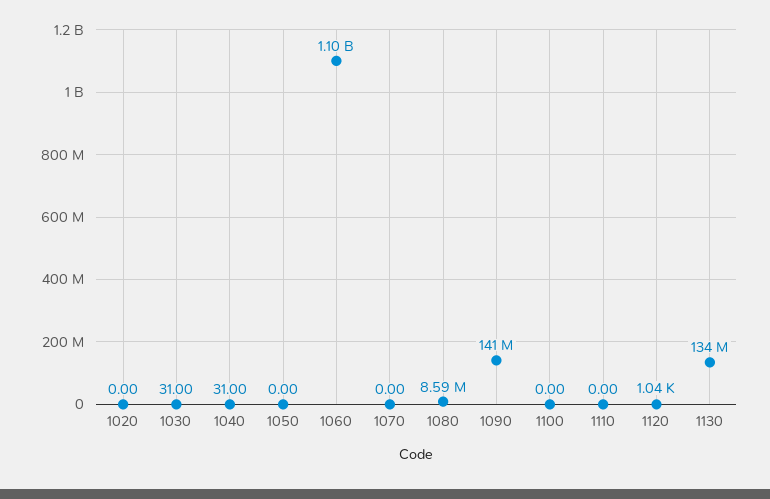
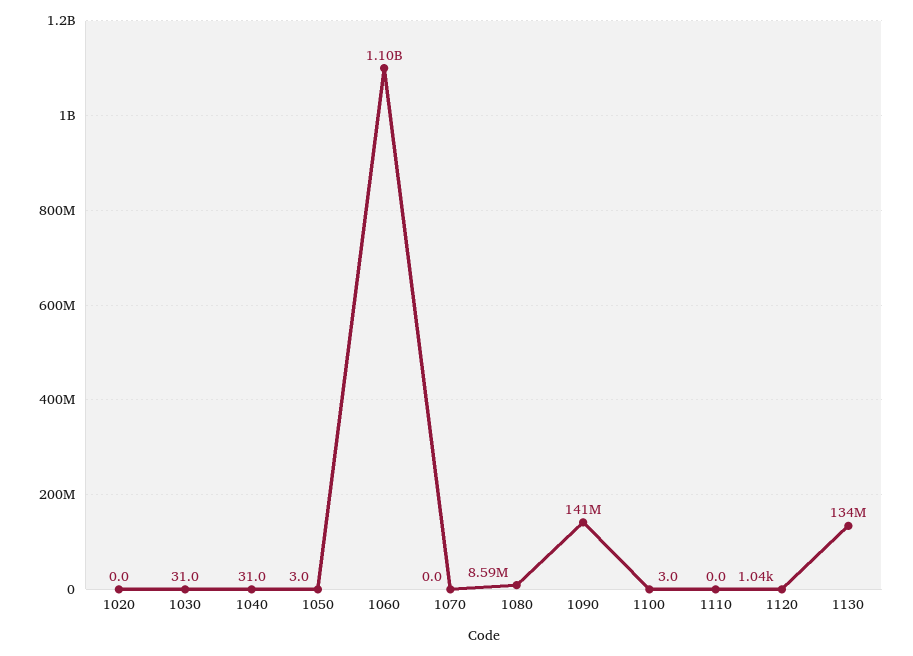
1050: 0 -> 3
1100: 0 -> 3

